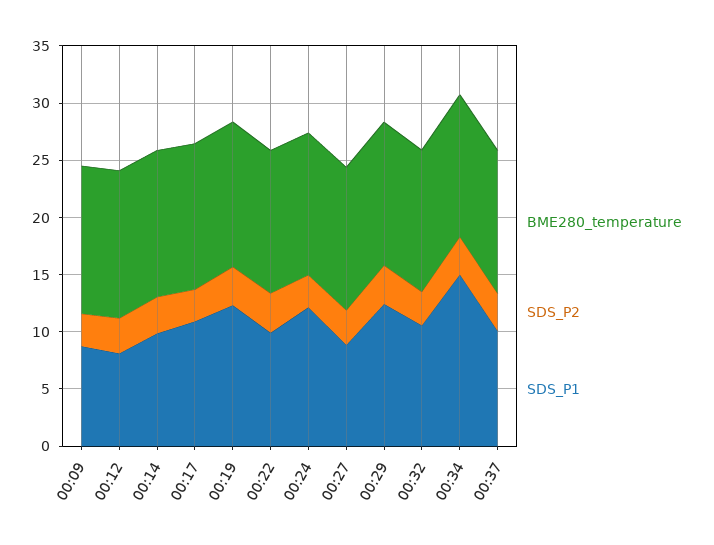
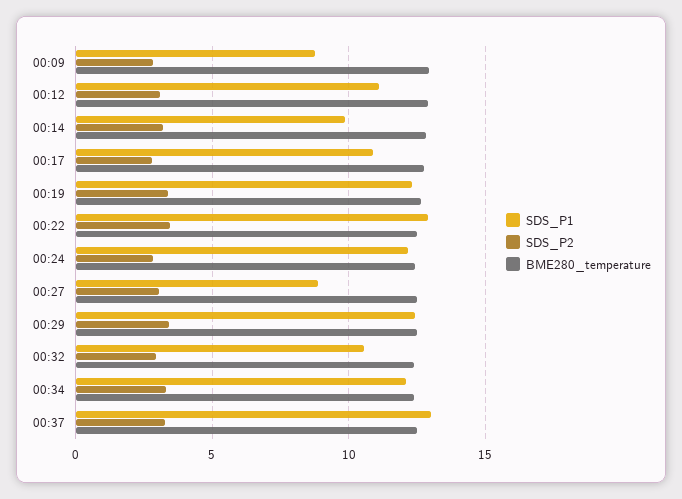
SDS_P1, 00:12: 8 -> 11
SDS_P1, 00:22: 10 -> 13
SDS_P1, 00:34: 15 -> 12
SDS_P1, 00:37: 10 -> 13

